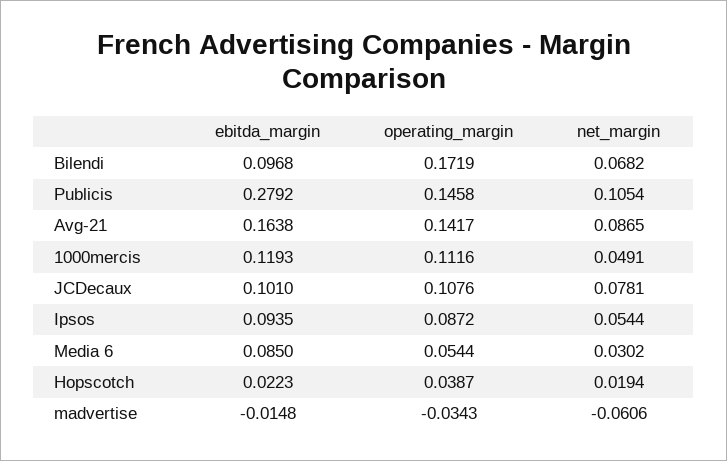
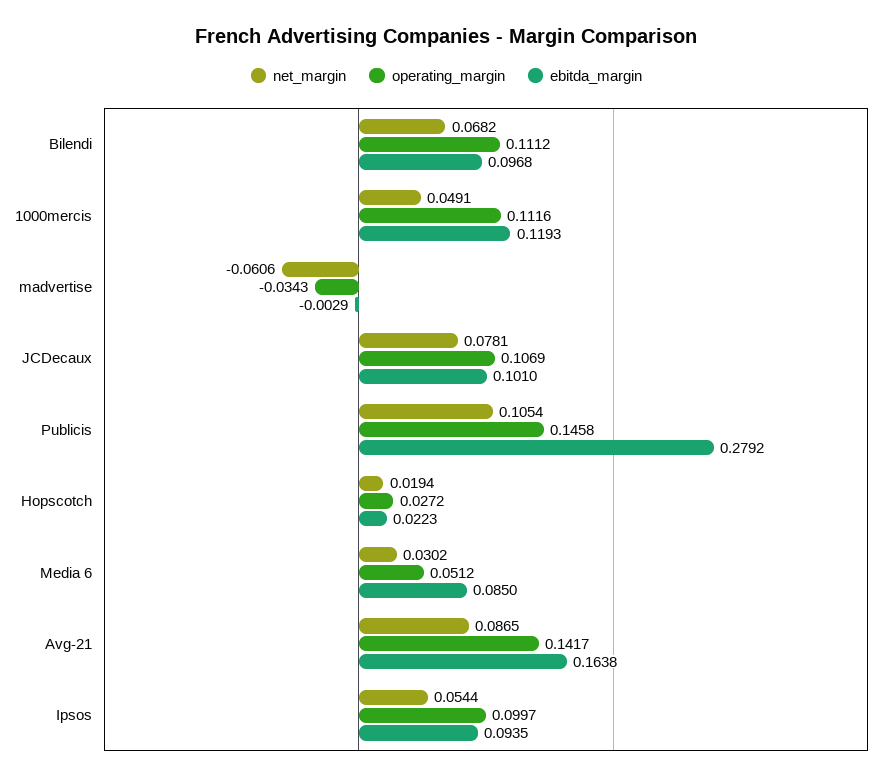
operating_margin, Bilendi: 0.1719 -> 0.1112
operating_margin, JCDecaux: 0.1076 -> 0.1069
operating_margin, Ipsos: 0.0872 -> 0.0997
operating_margin, Media 6: 0.0544 -> 0.0512
operating_margin, Hopscotch: 0.0387 -> 0.0272
ebitda_margin, madvertise: -0.0148 -> -0.0029

